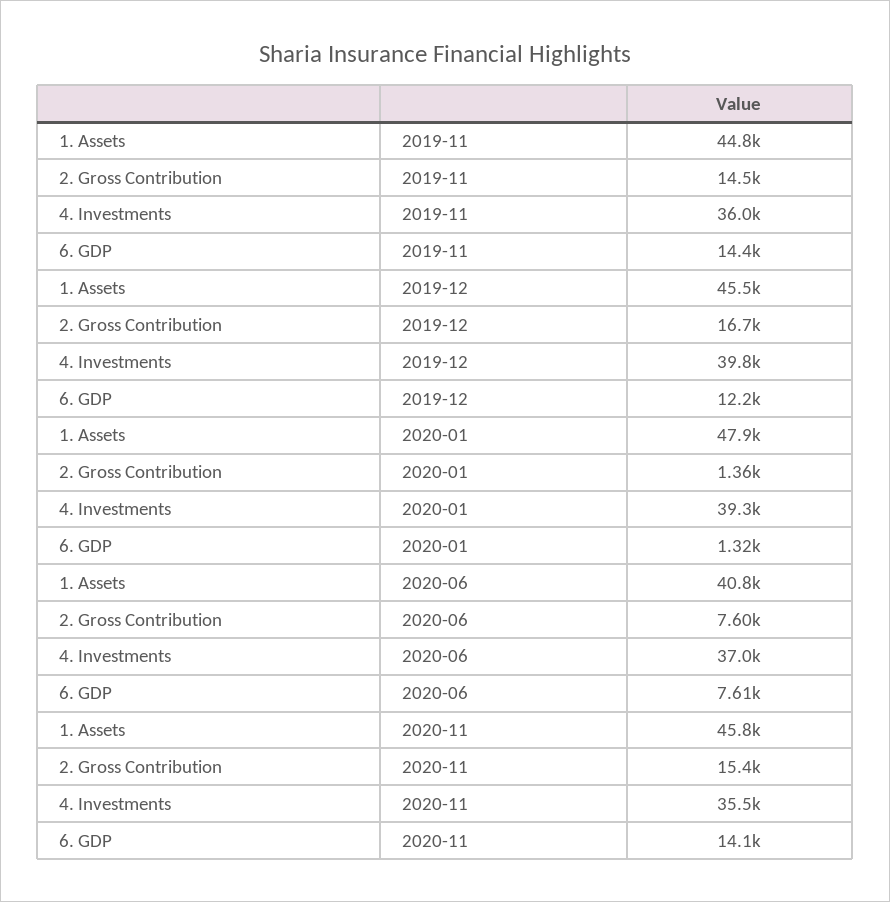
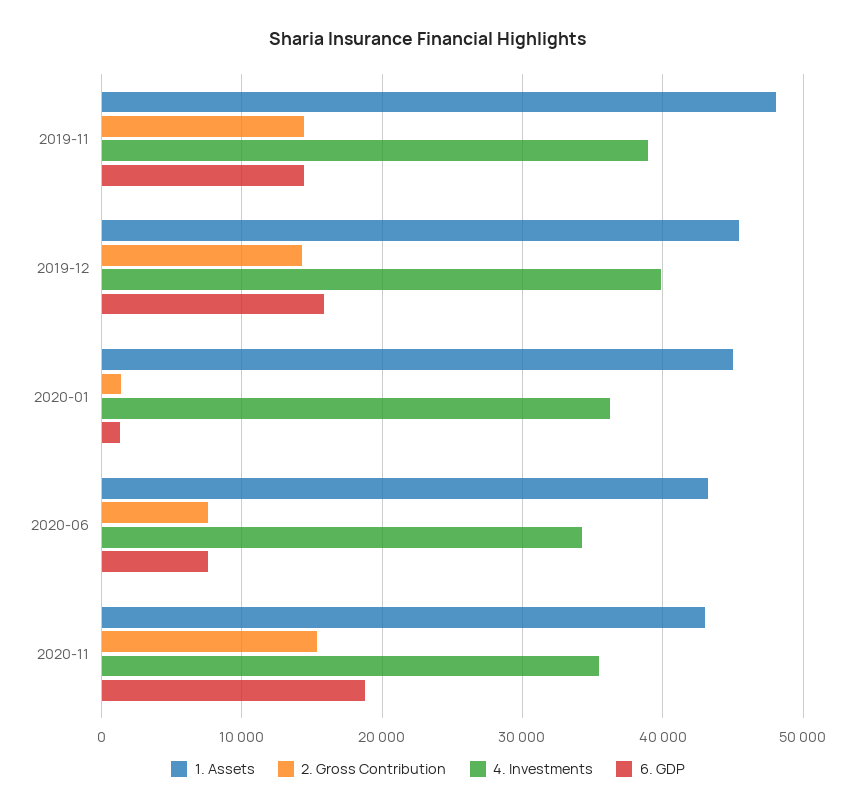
1. Assets, 2019-11: 44800 -> 48000
4. Investments, 2019-11: 36000 -> 39000
2. Gross Contribution, 2019-12: 16700 -> 14000
6. GDP, 2019-12: 12200 -> 16000
1. Assets, 2020-01: 47900 -> 45000
4. Investments, 2020-01: 39300 -> 36000
1. Assets, 2020-06: 40800 -> 43000
4. Investments, 2020-06: 37000 -> 34000
1. Assets, 2020-11: 45800 -> 43000
6. GDP, 2020-11: 14100 -> 19000

